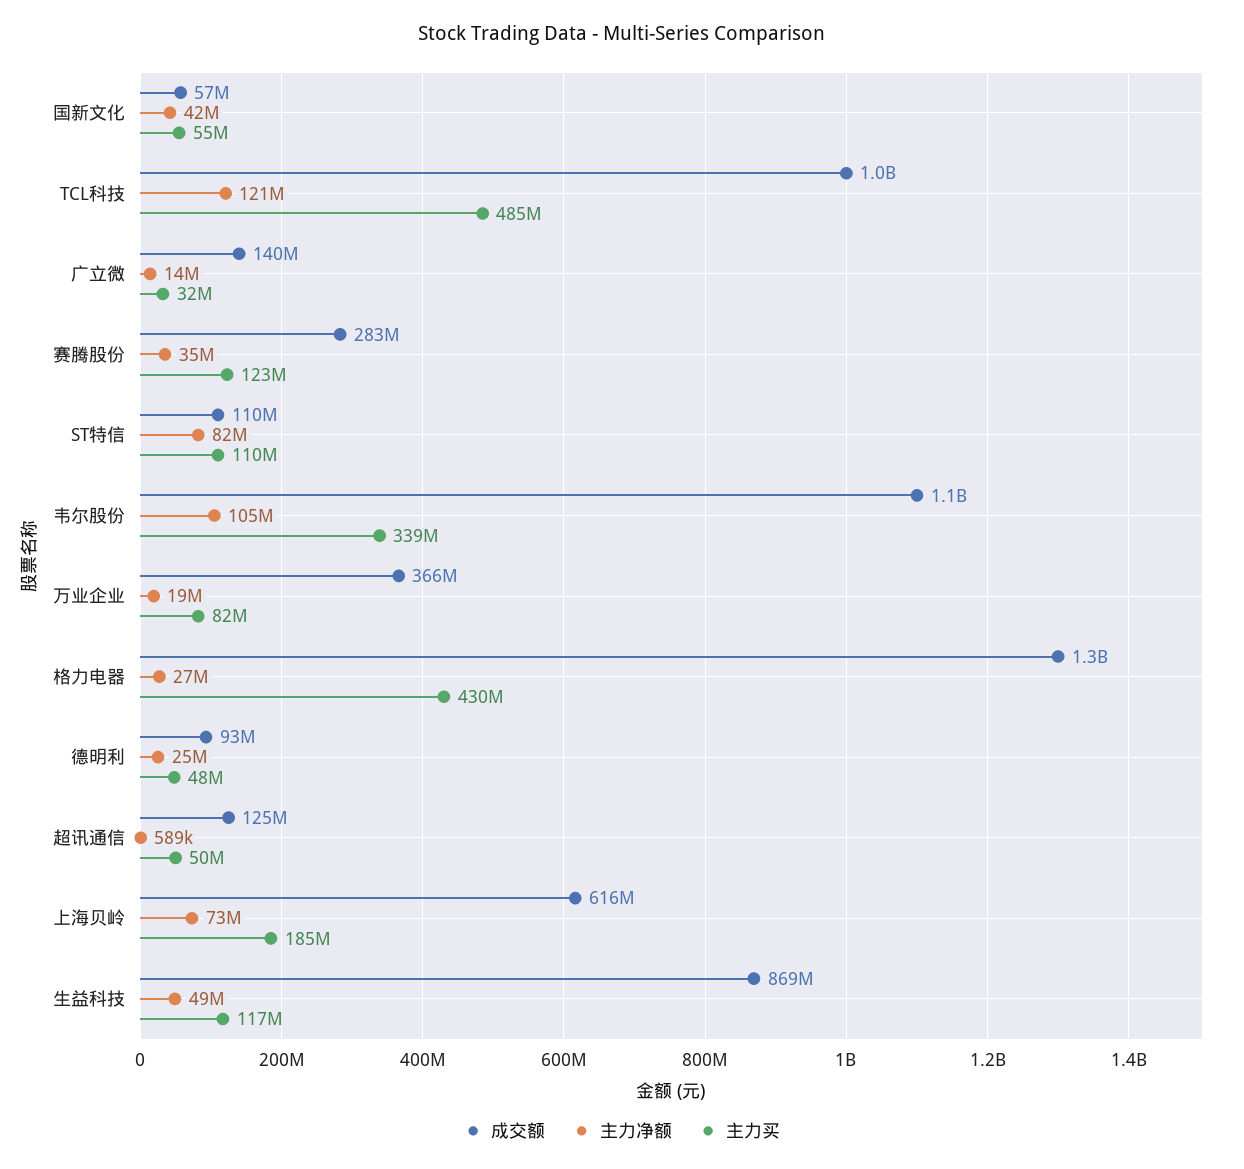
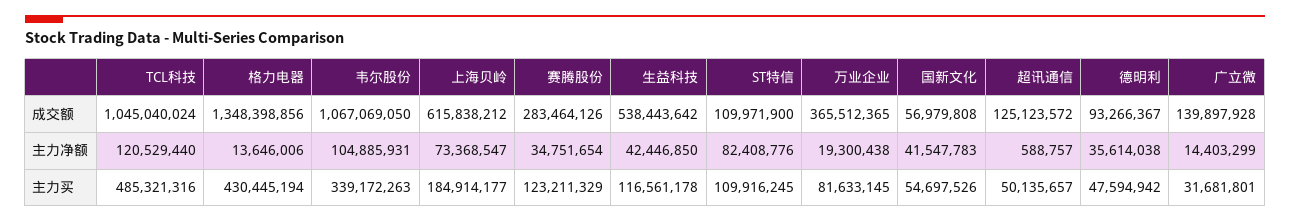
主力净额, 格力电器: 27000000 -> 13646006
主力净额, 德明利: 25000000 -> 35614038
成交额, 生益科技: 869000000 -> 538443642
主力净额, 生益科技: 49000000 -> 42446850

